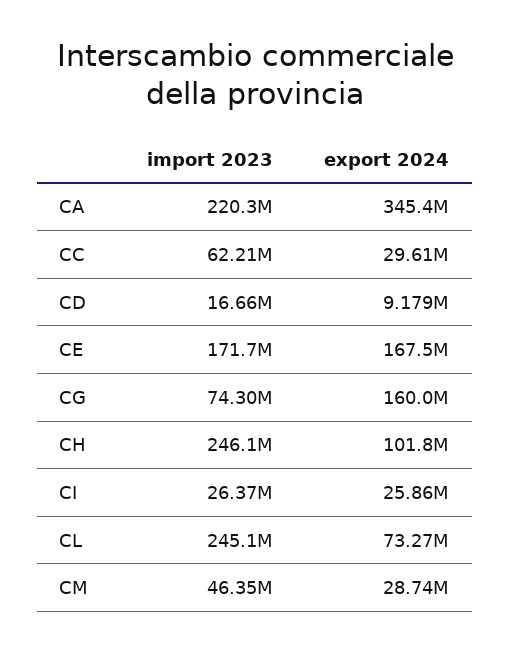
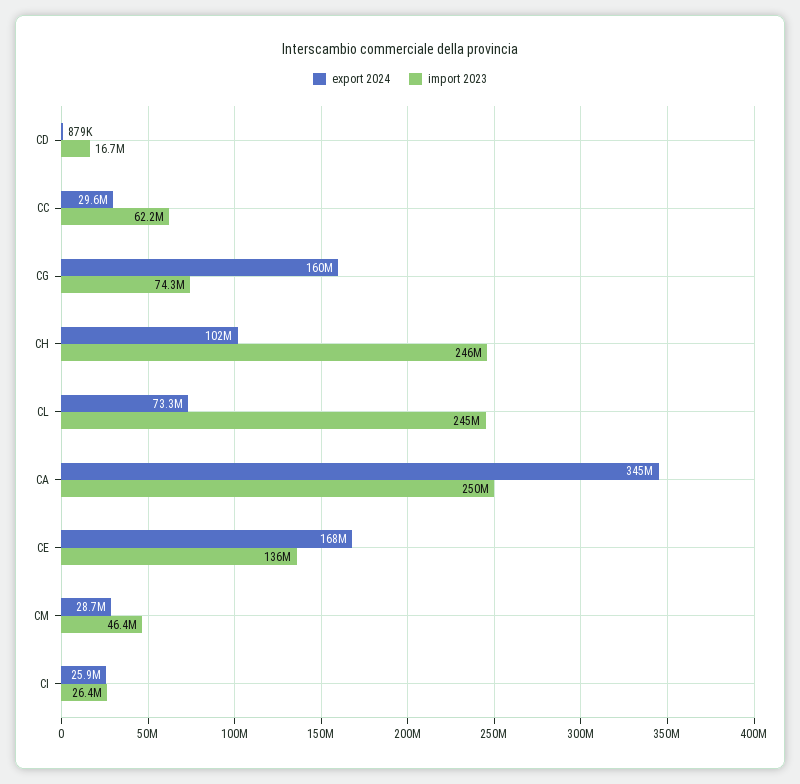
import 2023, CA: 220300000 -> 250000000
export 2024, CD: 9179000 -> 879000
import 2023, CE: 171700000 -> 136000000

